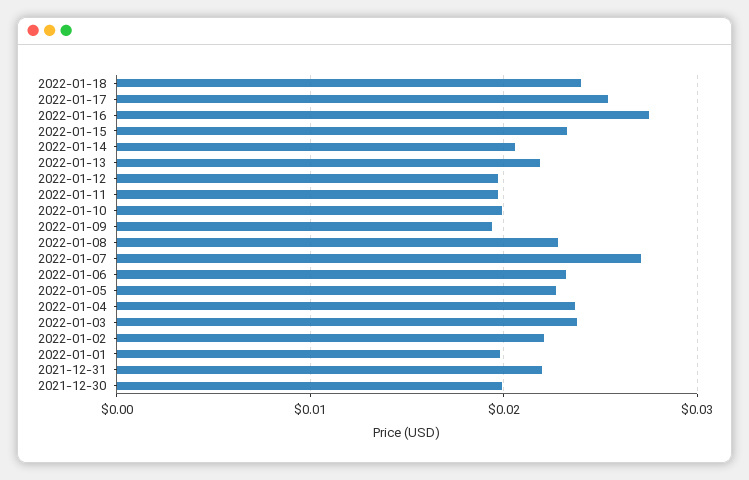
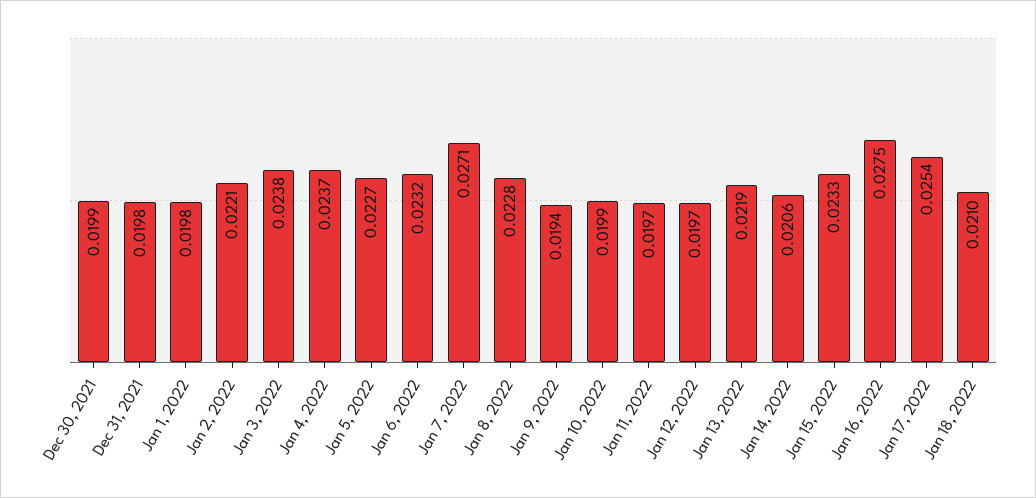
2022-01-18: 0.024 -> 0.021
2021-12-31: 0.022 -> 0.0198

